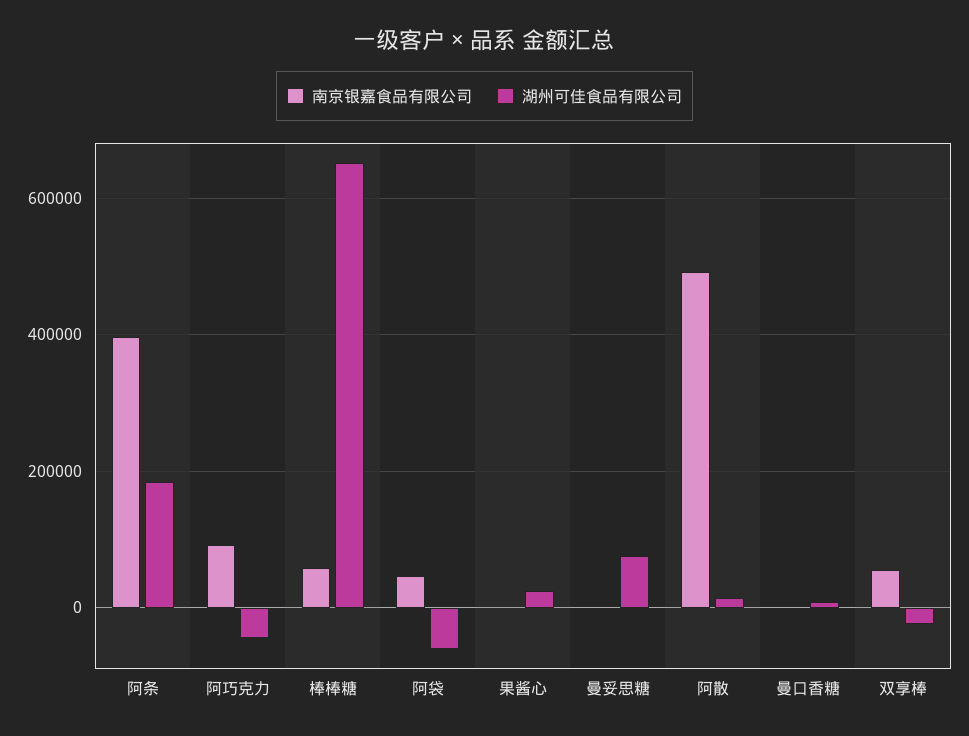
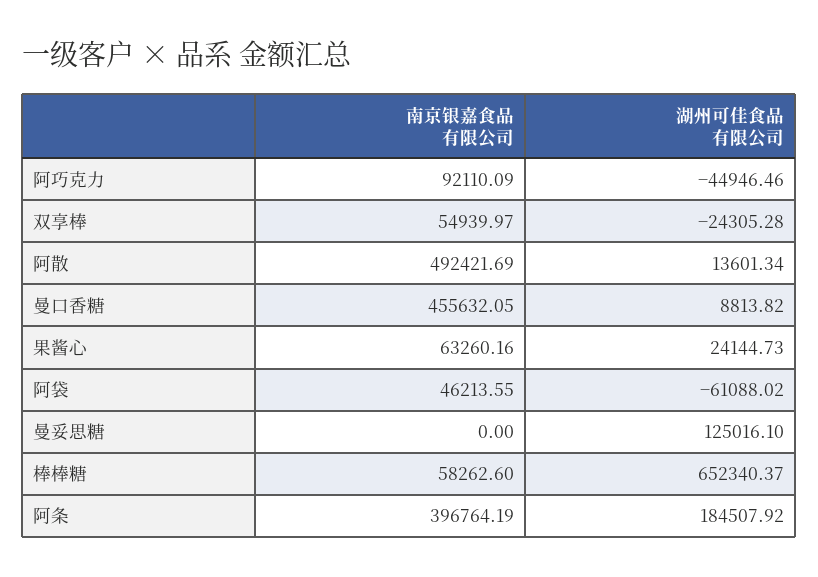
南京银嘉食品有限公司, 果酱心: 0 -> 63260.16
湖州可佳食品有限公司, 曼妥思糖: 80000 -> 125016.1
南京银嘉食品有限公司, 曼口香糖: 0 -> 455632.05

